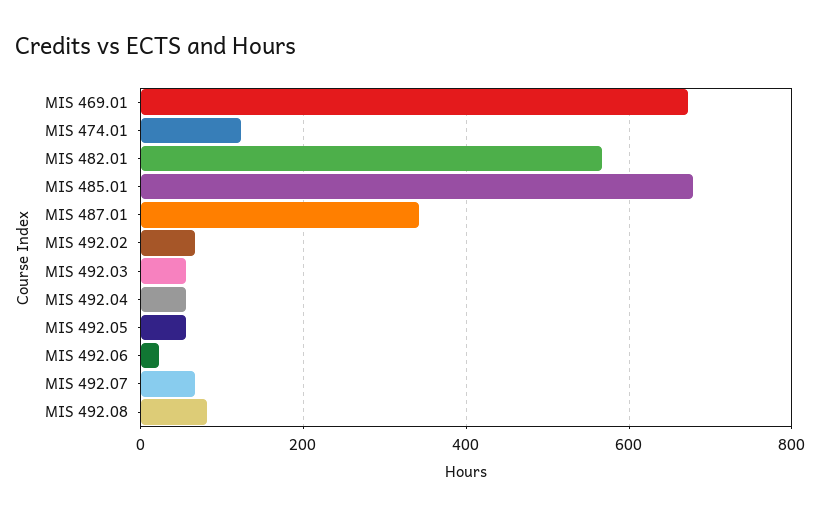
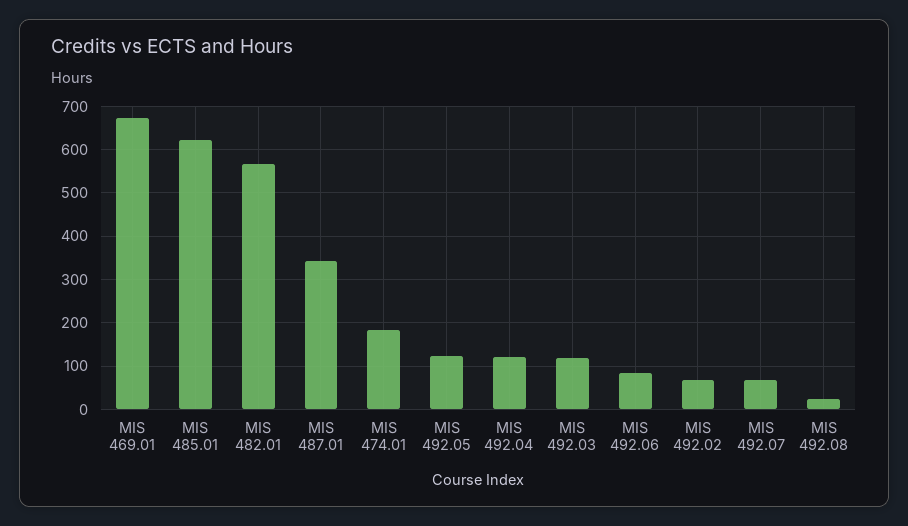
MIS 474.01: 120 -> 180
MIS 485.01: 680 -> 620
MIS 492.03: 60 -> 120
MIS 492.04: 60 -> 120
MIS 492.05: 60 -> 120
MIS 492.06: 20 -> 80
MIS 492.08: 80 -> 20

